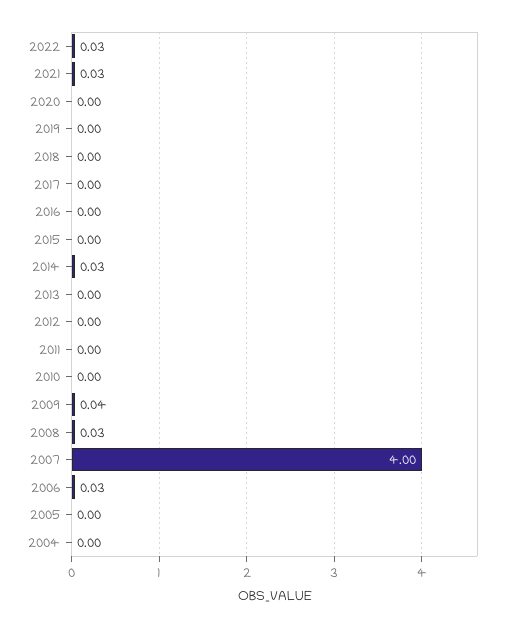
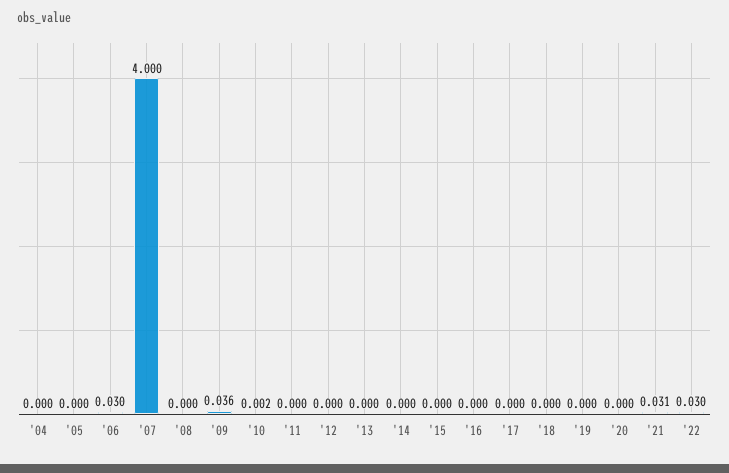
2014: 0.03 -> 0
2008: 0.03 -> 0

